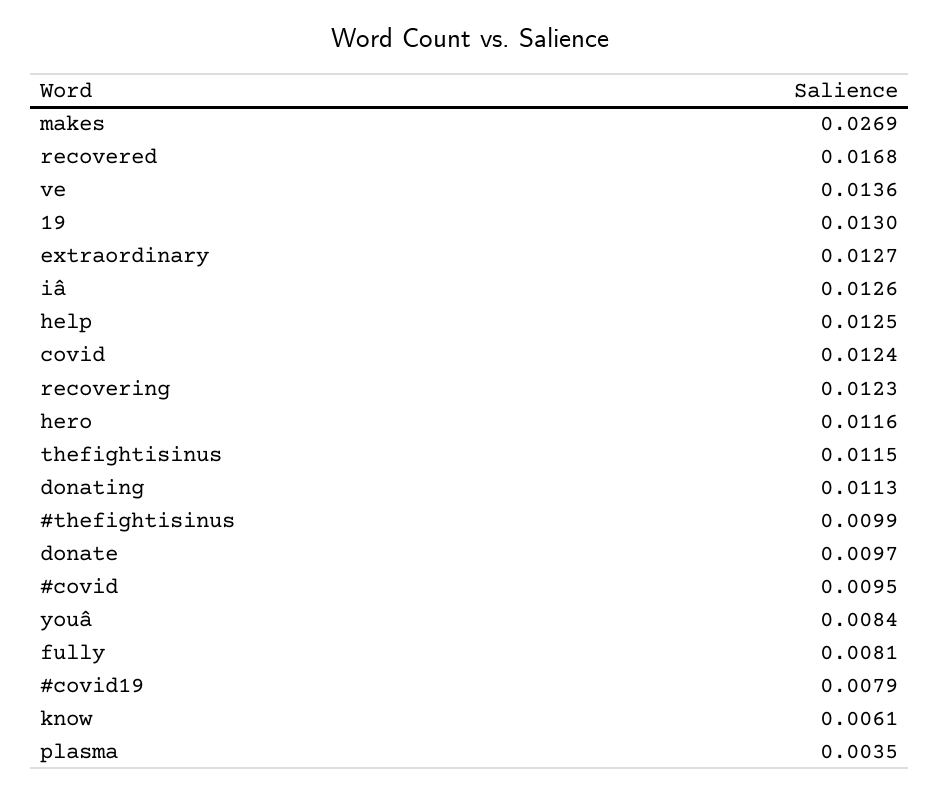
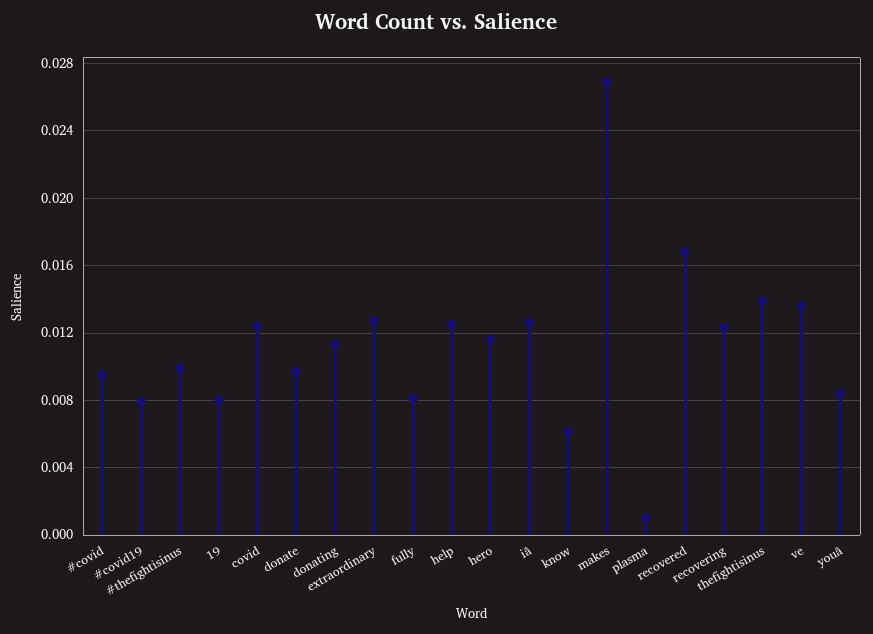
19: 0.013 -> 0.008
thefightisinus: 0.0115 -> 0.014
plasma: 0.0035 -> 0.001

